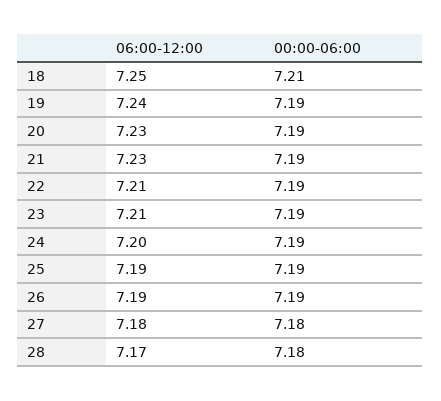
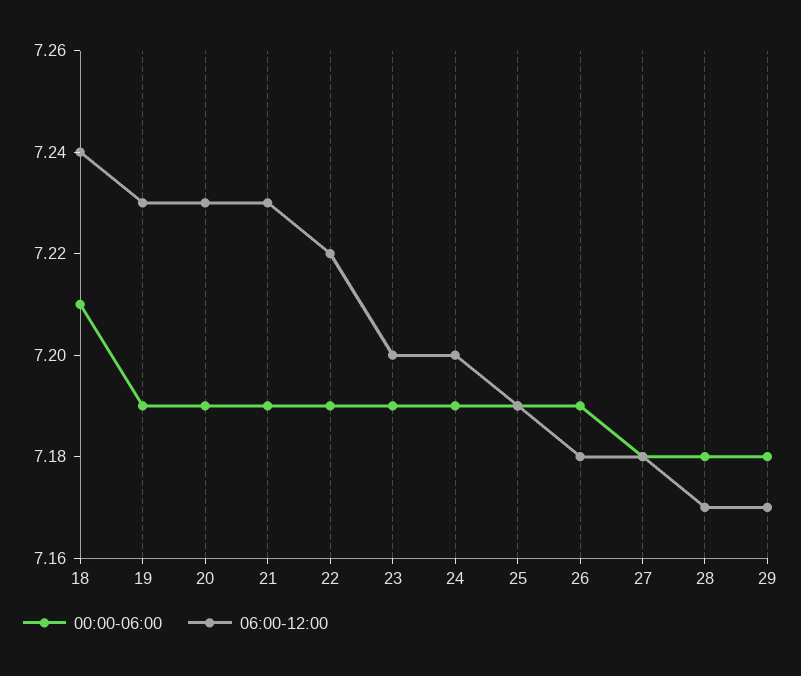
06:00-12:00, 18: 7.25 -> 7.24
06:00-12:00, 19: 7.24 -> 7.23
06:00-12:00, 22: 7.21 -> 7.22
06:00-12:00, 23: 7.21 -> 7.2
06:00-12:00, 26: 7.19 -> 7.18
00:00-06:00, 29: none -> 7.18
06:00-12:00, 29: none -> 7.17

